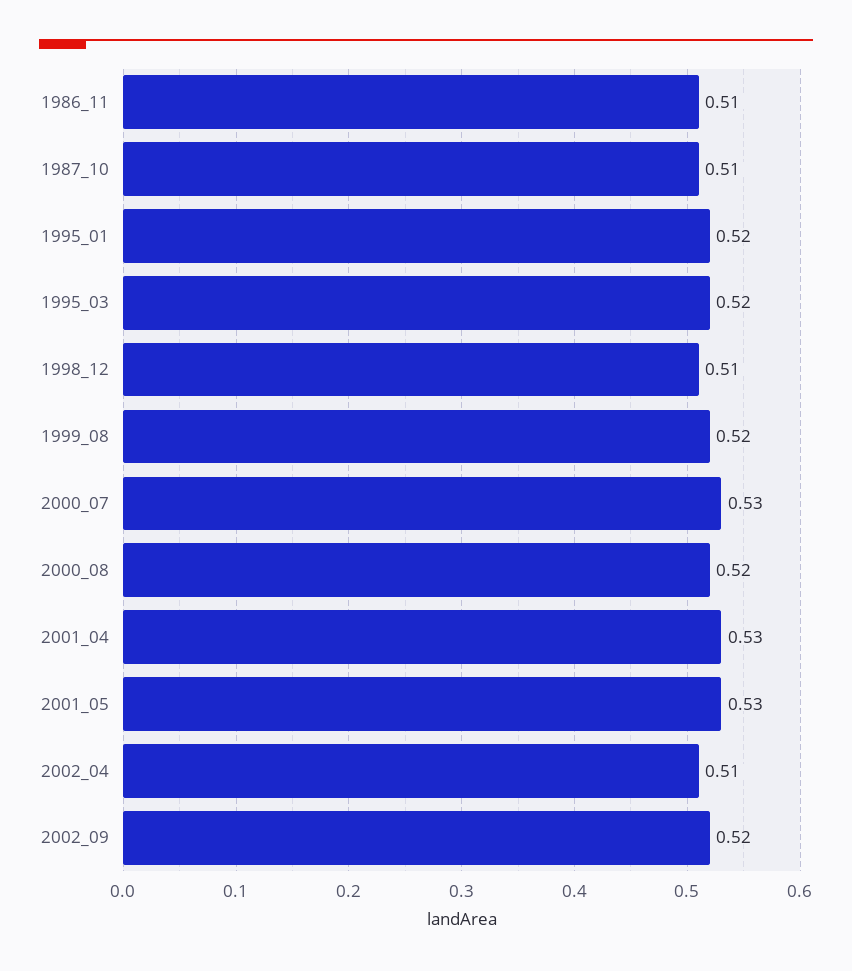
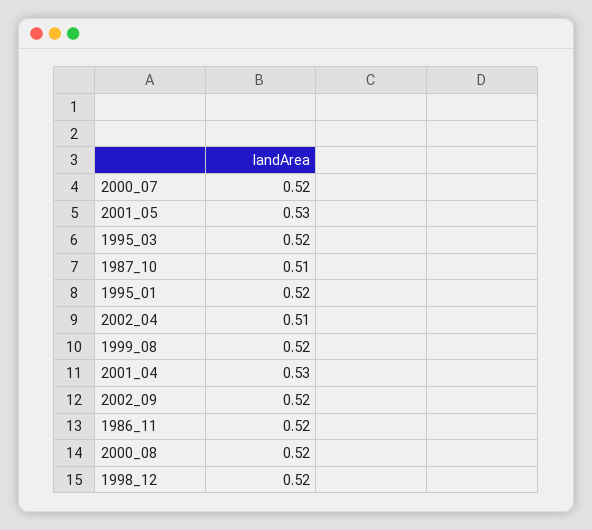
1986_11: 0.51 -> 0.52
1998_12: 0.51 -> 0.52
2000_07: 0.53 -> 0.52

